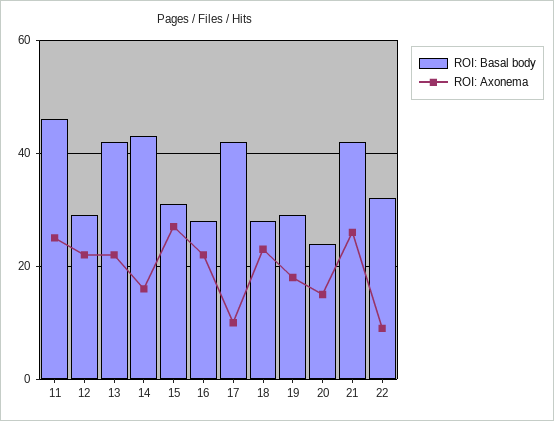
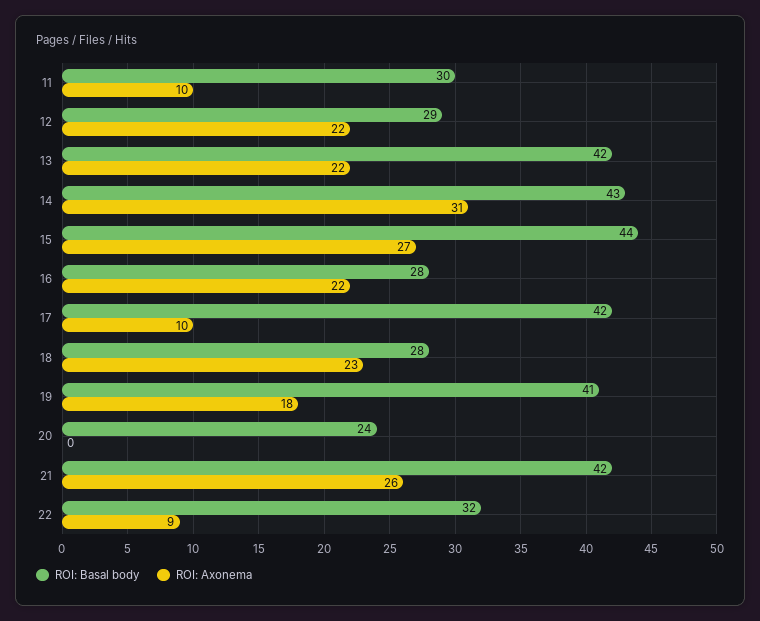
ROI: Basal body, 11: 45 -> 30
ROI: Axonema, 11: 25 -> 10
ROI: Axonema, 14: 15 -> 31
ROI: Basal body, 15: 30 -> 44
ROI: Basal body, 19: 30 -> 41
ROI: Axonema, 20: 15 -> 0

